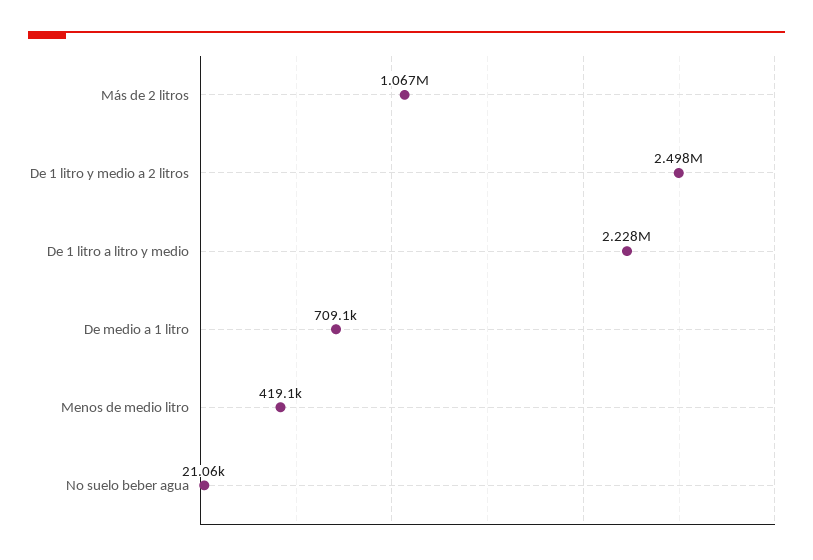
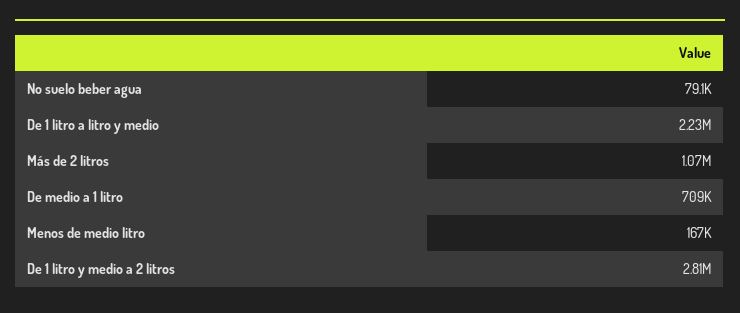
De 1 litro y medio a 2 litros: 2498000 -> 2810000
Menos de medio litro: 419100 -> 167000
No suelo beber agua: 21060 -> 79100

